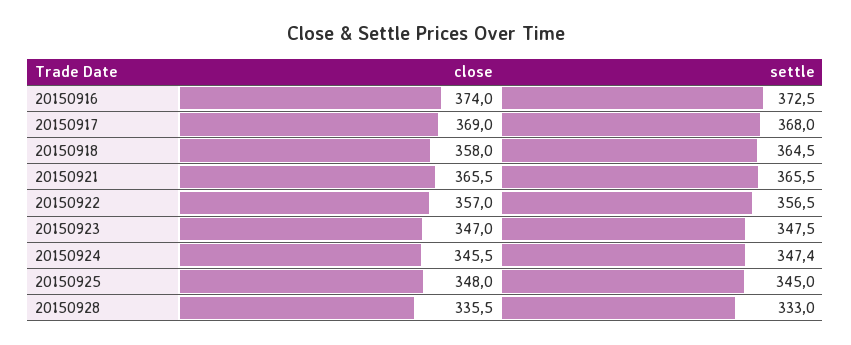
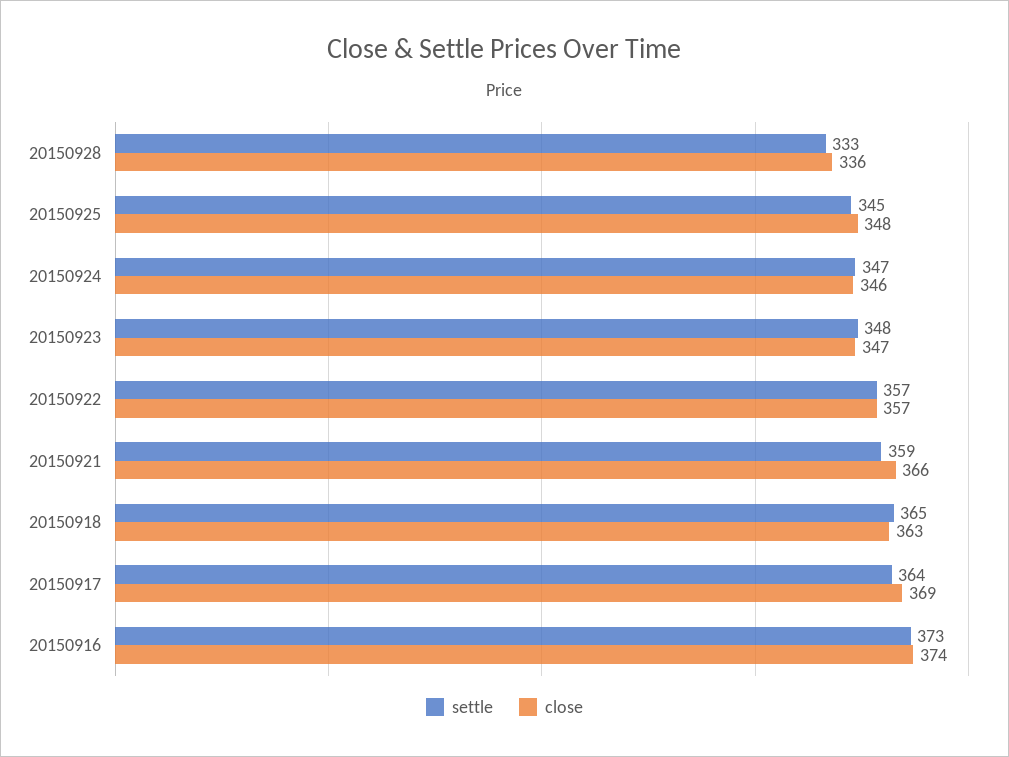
settle, 20150917: 368 -> 364
close, 20150918: 358 -> 363
settle, 20150921: 365.5 -> 359

